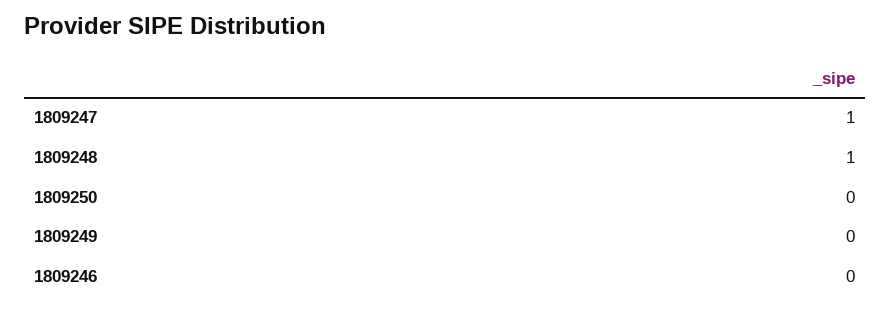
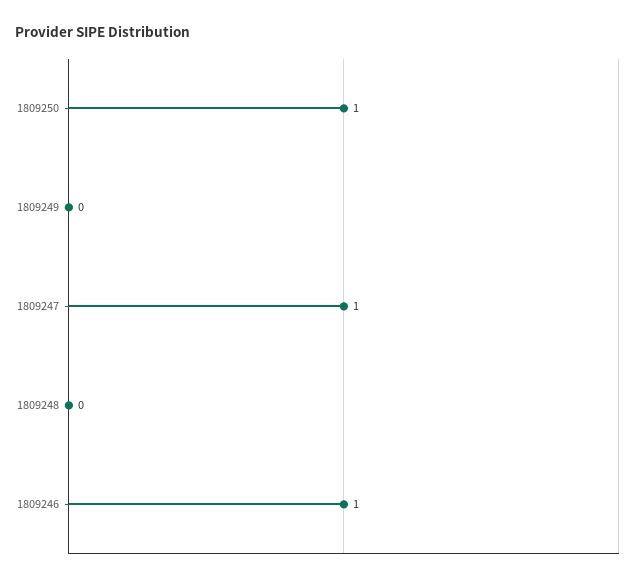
1809248: 1 -> 0
1809250: 0 -> 1
1809246: 0 -> 1

